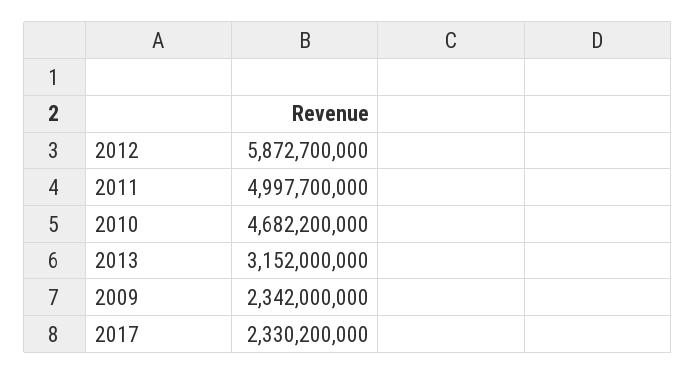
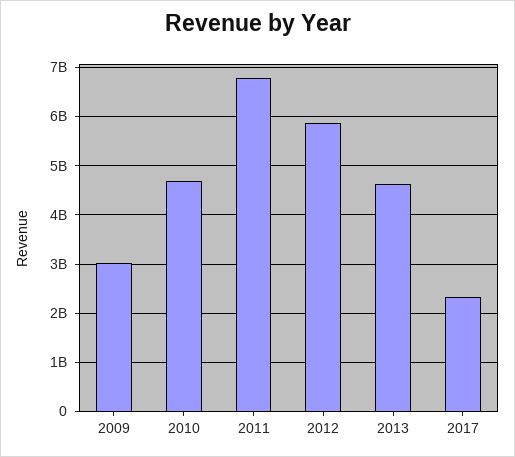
2011: 4997700000 -> 6800000000
2013: 3152000000 -> 4600000000
2009: 2342000000 -> 3000000000

